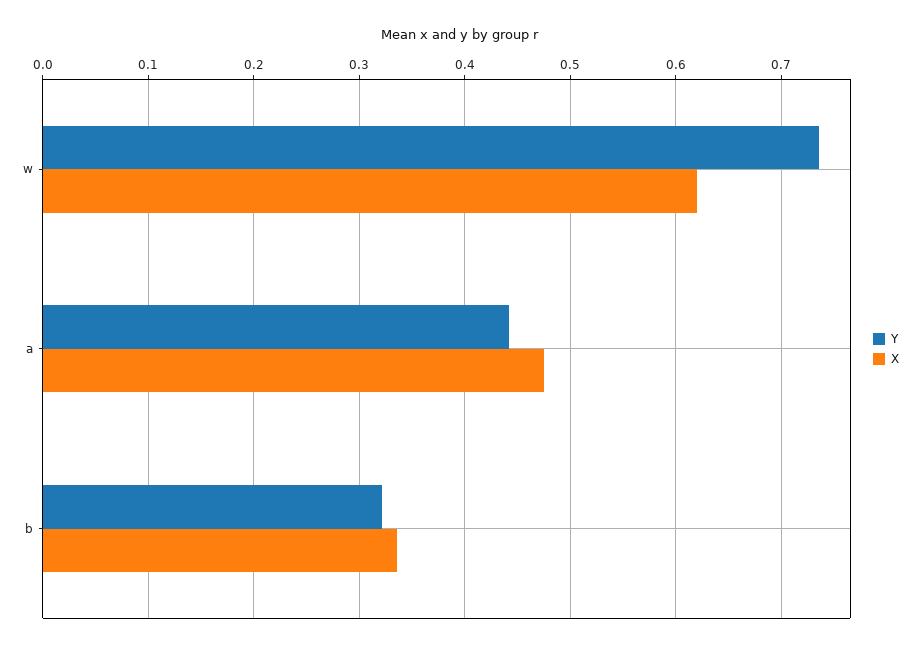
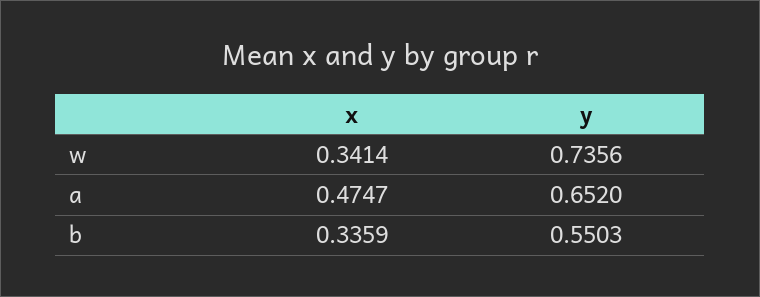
X, w: 0.62 -> 0.3414
Y, a: 0.44 -> 0.652
Y, b: 0.32 -> 0.5503

